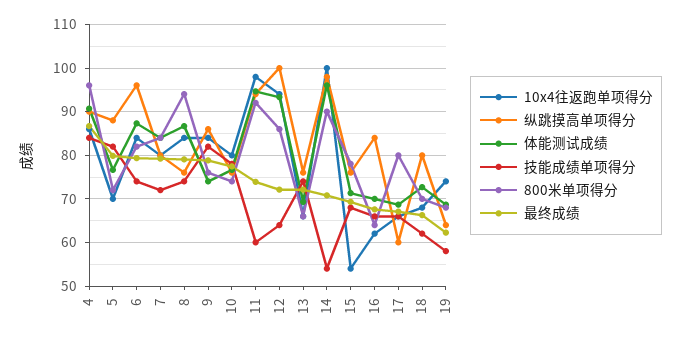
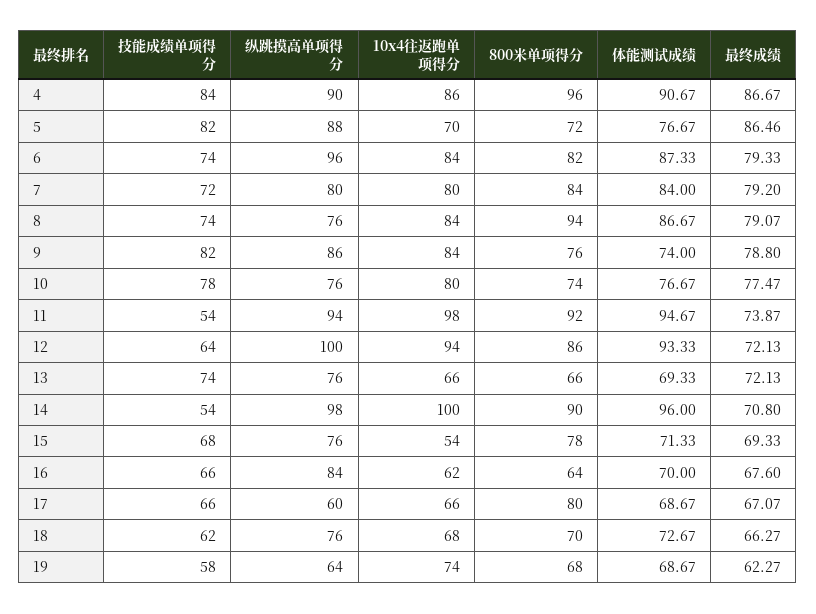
最终成绩, 5: 80 -> 86.46
技能成绩单项得分, 11: 60 -> 54
纵跳摸高单项得分, 18: 80 -> 76

